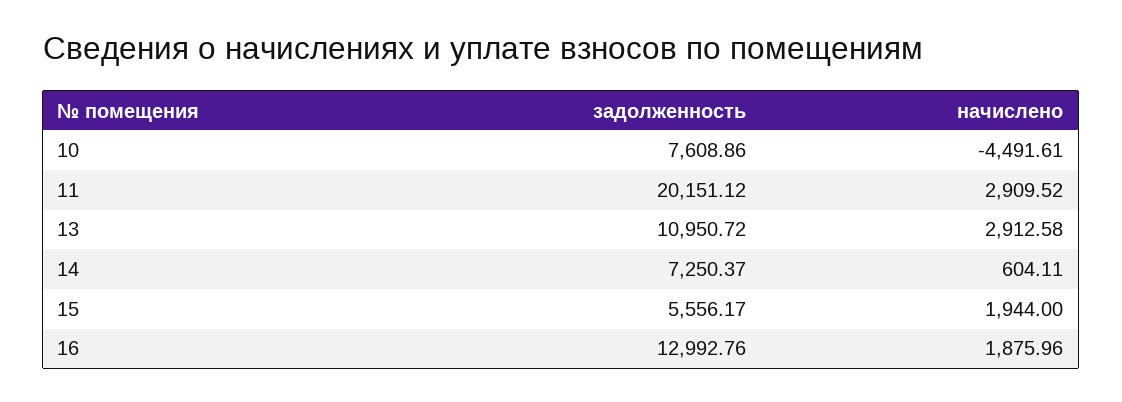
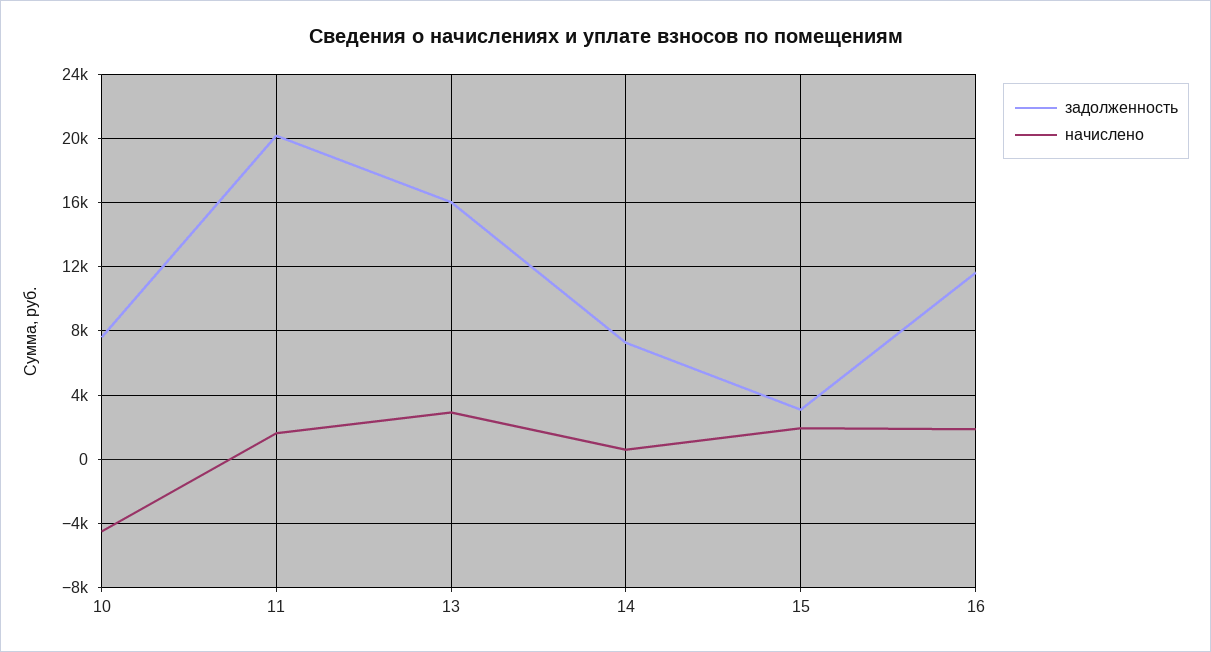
начислено, 11: 2909.52 -> 1500
задолженность, 13: 10950.72 -> 16000
задолженность, 15: 5556.17 -> 3000
задолженность, 16: 12992.76 -> 11500

